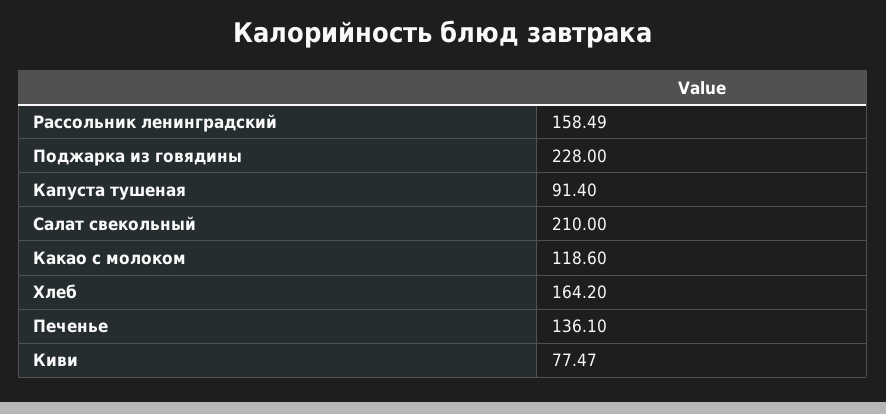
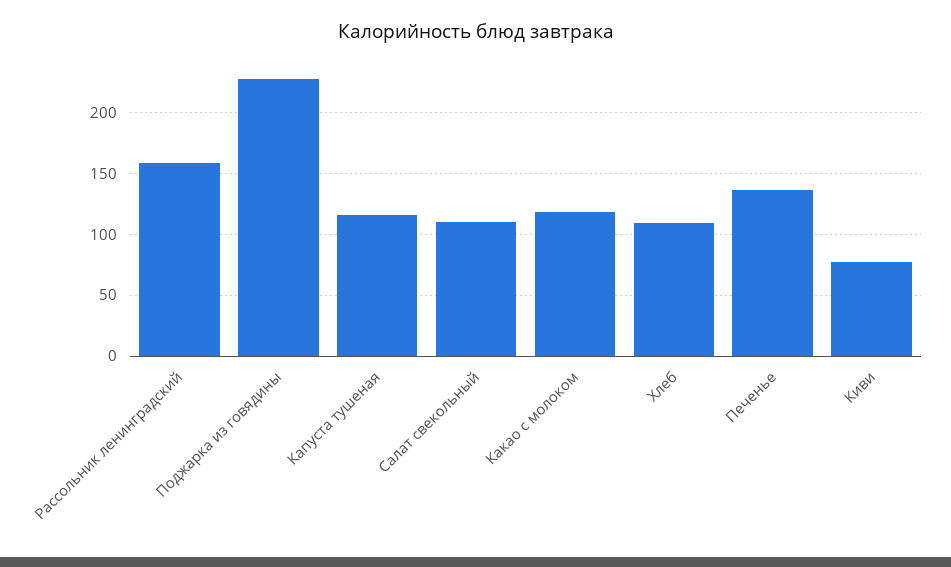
Капуста тушеная: 91.4 -> 115
Салат свекольный: 210 -> 110
Хлеб: 164.2 -> 110

